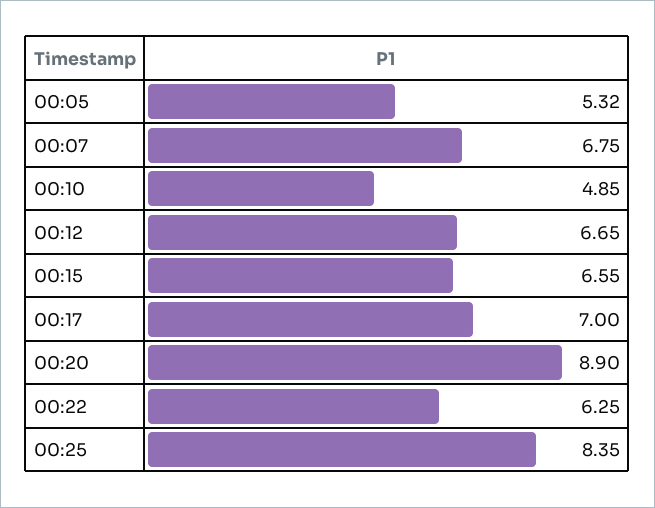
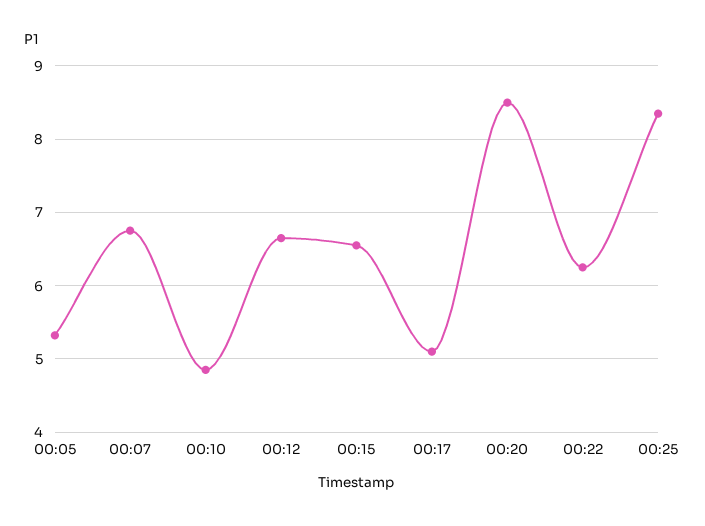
00:17: 7 -> 5.1
00:20: 8.9 -> 8.5

